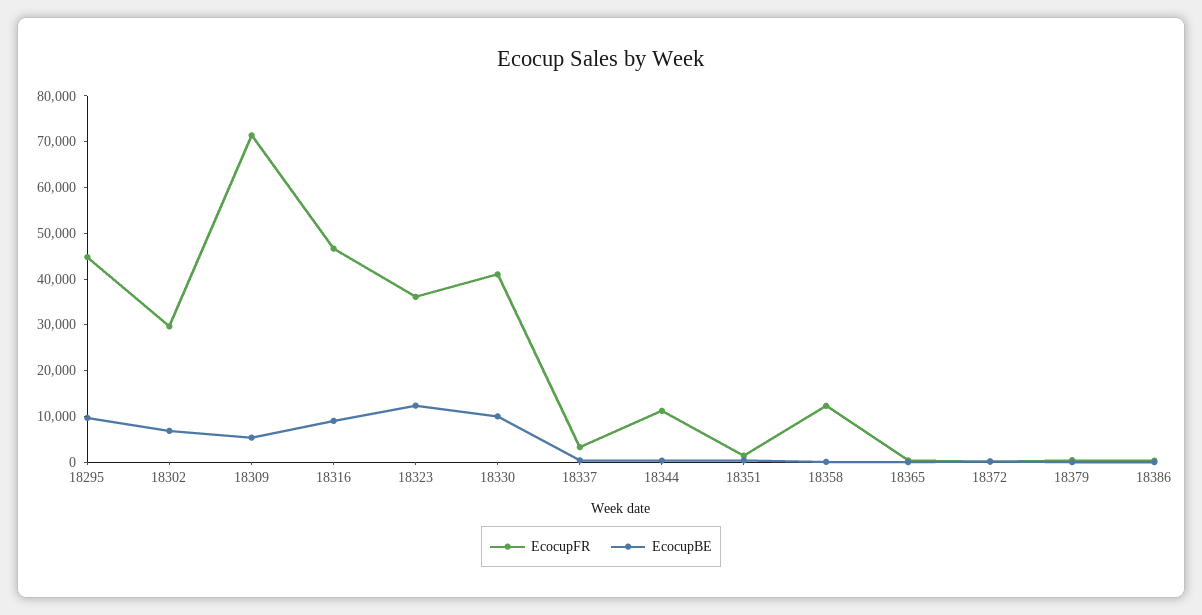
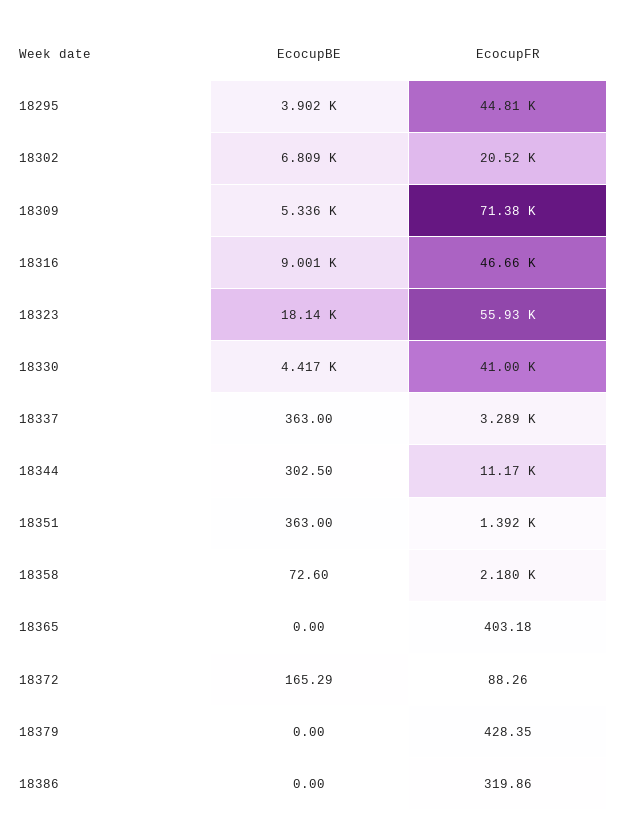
EcocupBE, 18295: 10000 -> 3902
EcocupFR, 18302: 30000 -> 20520
EcocupFR, 18323: 36000 -> 55930
EcocupBE, 18323: 12000 -> 18140
EcocupBE, 18330: 10000 -> 4417
EcocupFR, 18358: 12000 -> 2180

